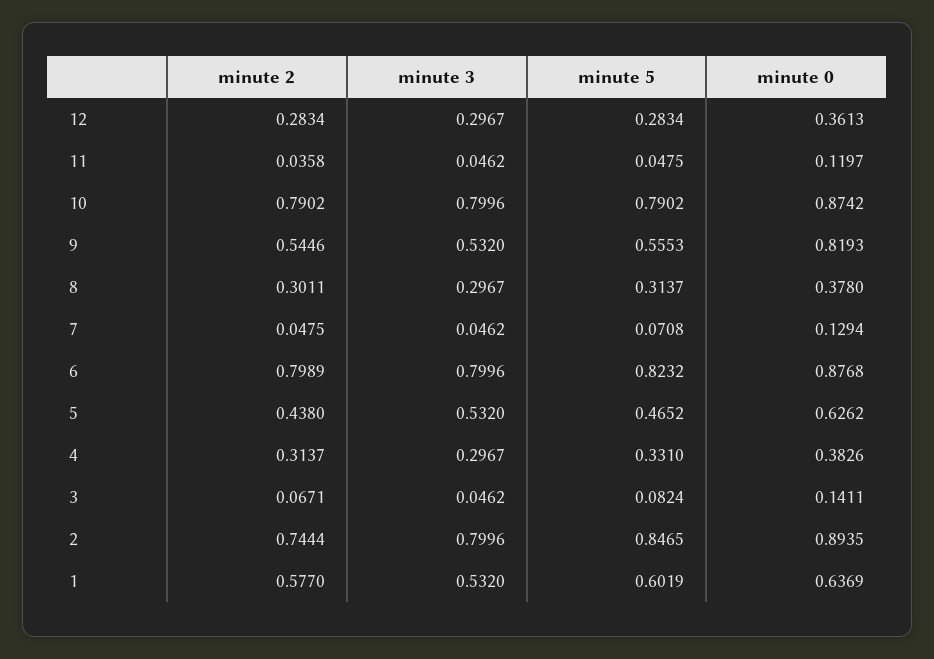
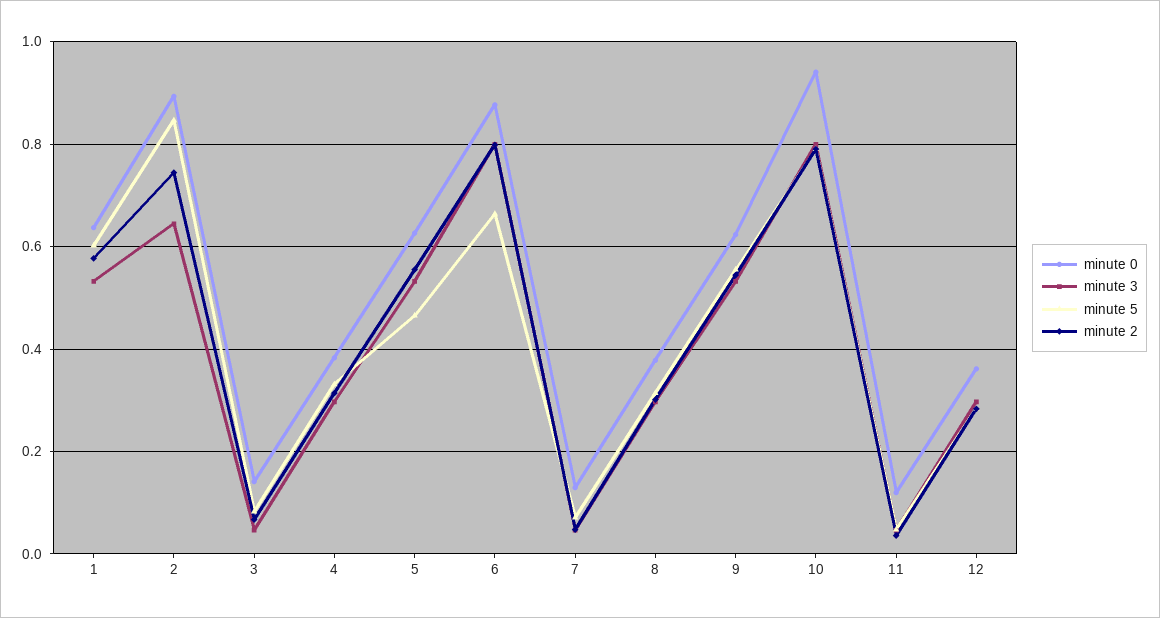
minute 0, 10: 0.8742 -> 0.94
minute 0, 9: 0.8193 -> 0.62
minute 5, 6: 0.8232 -> 0.66
minute 2, 5: 0.438 -> 0.56
minute 3, 2: 0.7996 -> 0.64

